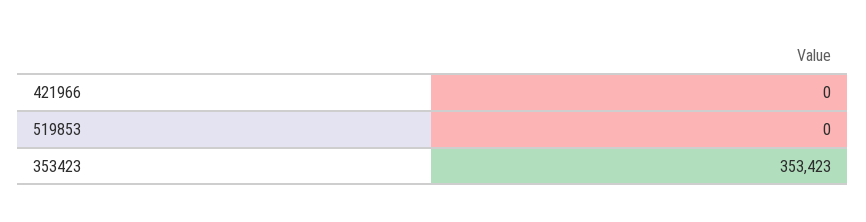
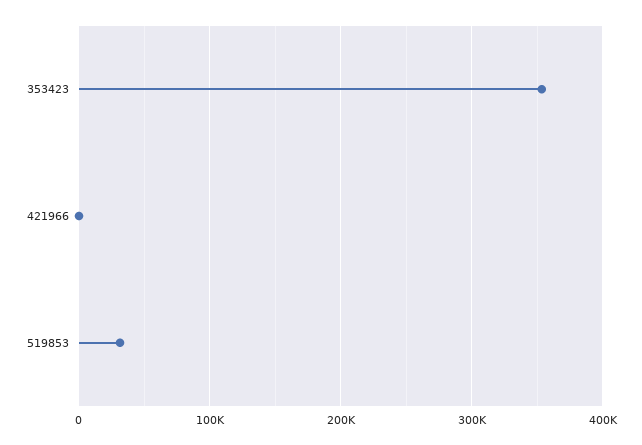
519853: 0 -> 30000

